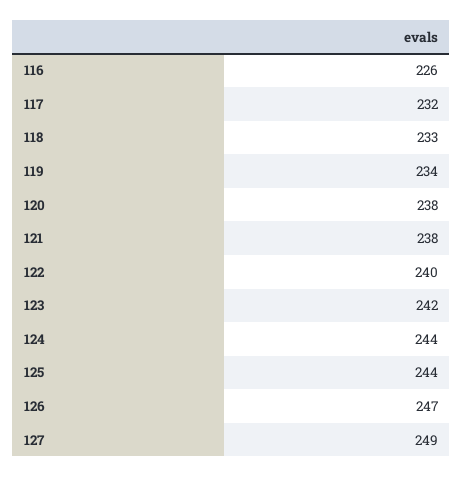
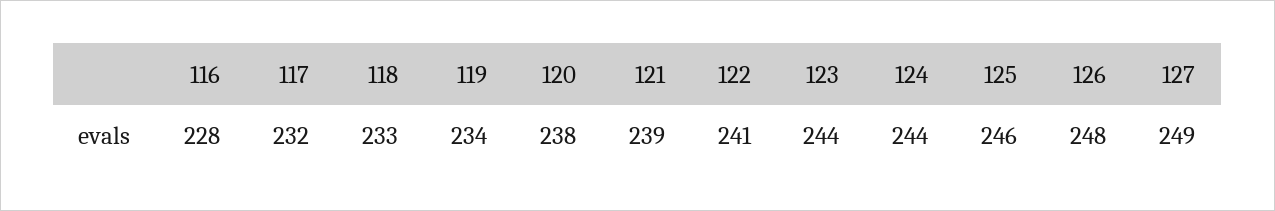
116: 226 -> 228
121: 238 -> 239
122: 240 -> 241
123: 242 -> 244
125: 244 -> 246
126: 247 -> 248

